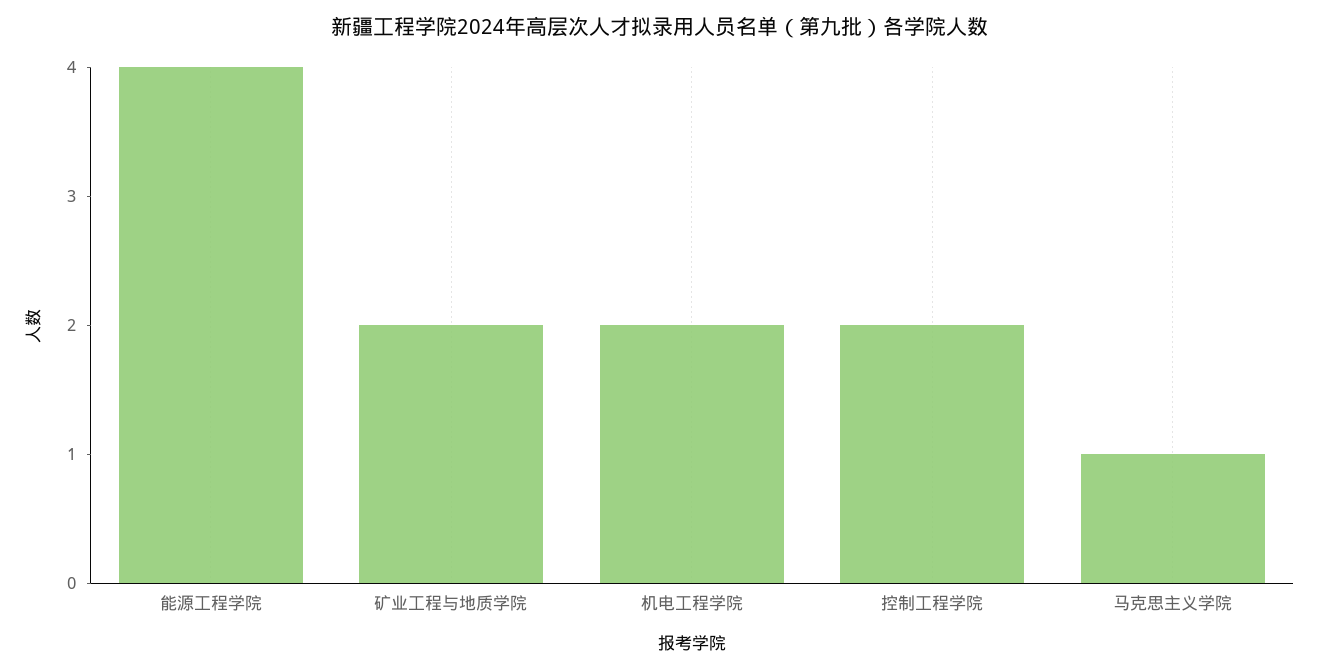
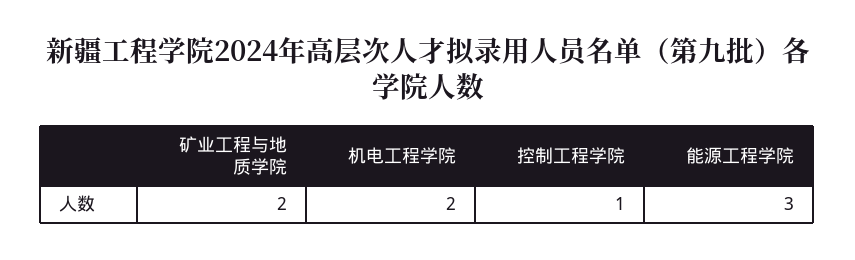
能源工程学院: 4 -> 3
控制工程学院: 2 -> 1
马克思主义学院: 1 -> none

